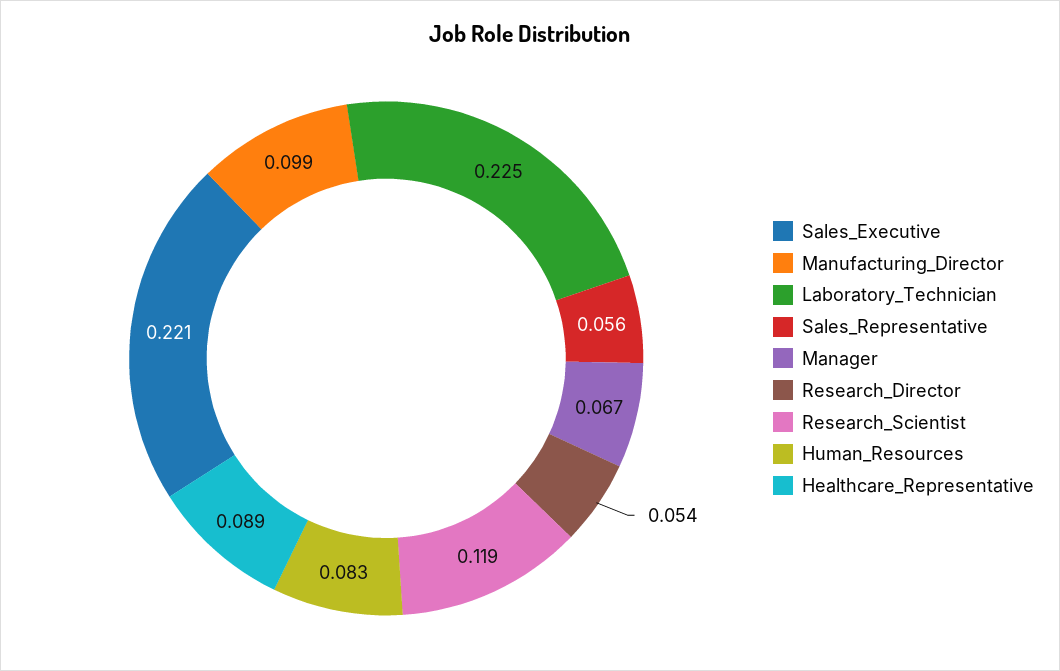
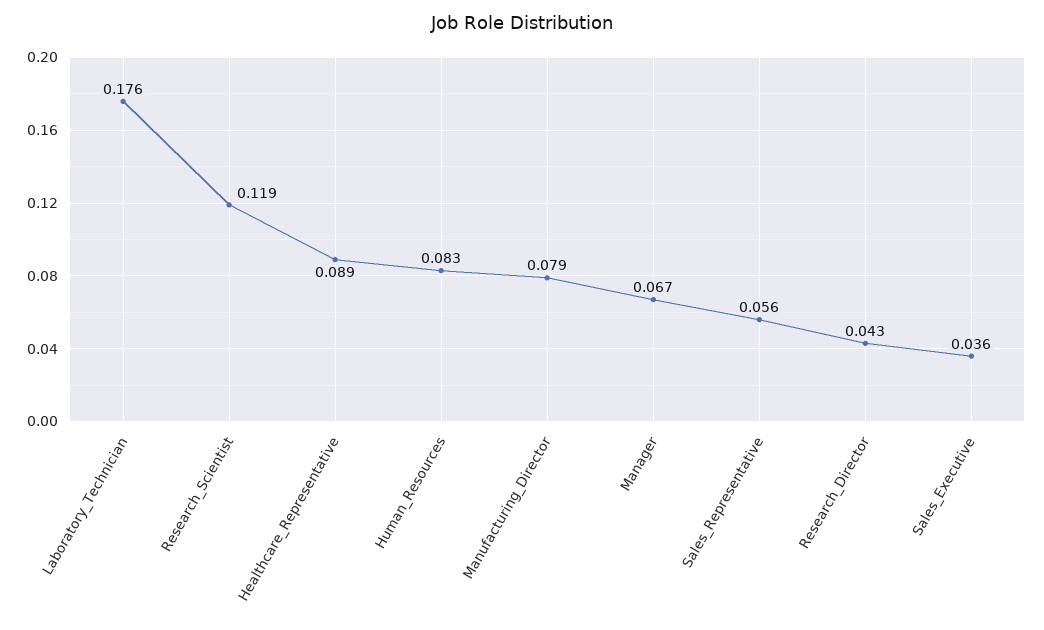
Sales_Executive: 0.221 -> 0.036
Manufacturing_Director: 0.099 -> 0.079
Laboratory_Technician: 0.225 -> 0.176
Research_Director: 0.054 -> 0.043

